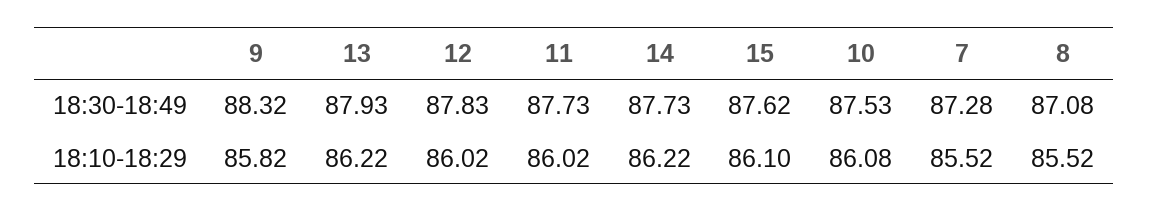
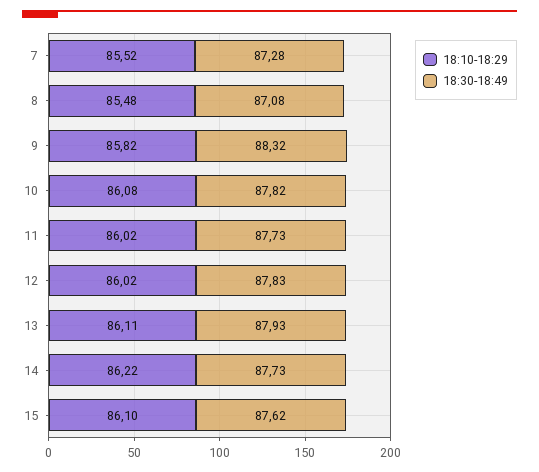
18:30-18:49, 10: 87.53 -> 87.82
18:10-18:29, 13: 86.22 -> 86.11
18:10-18:29, 8: 85.52 -> 85.48

